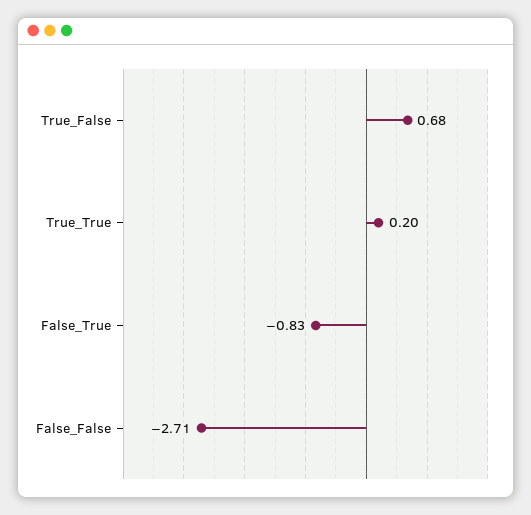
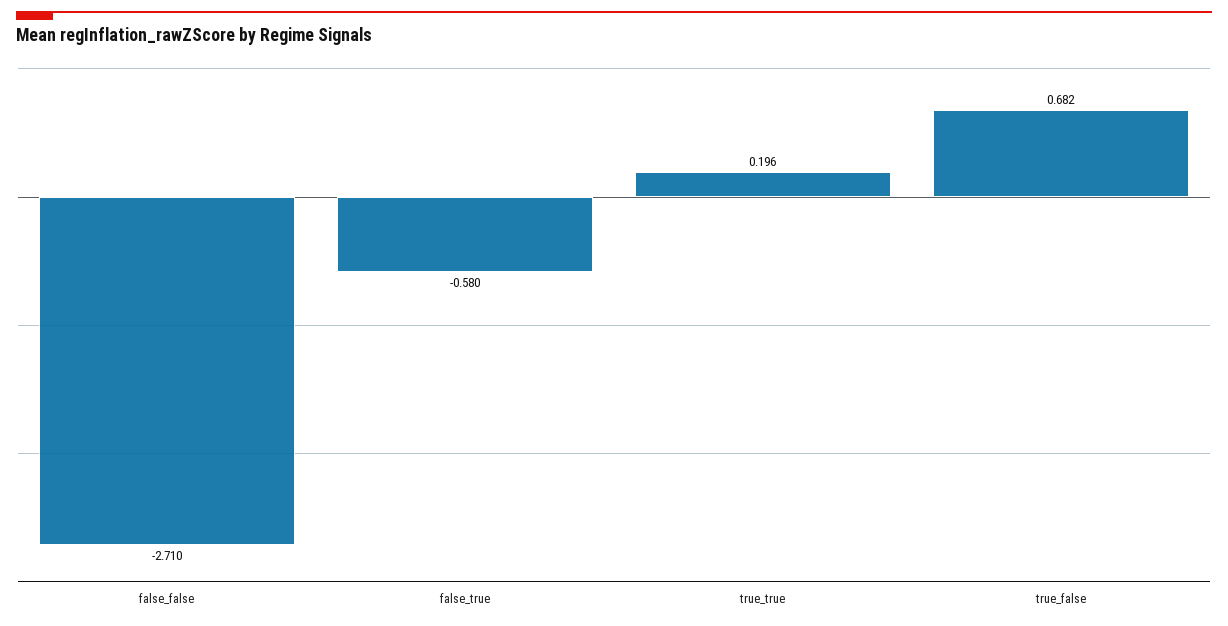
False_True: -0.83 -> -0.58

